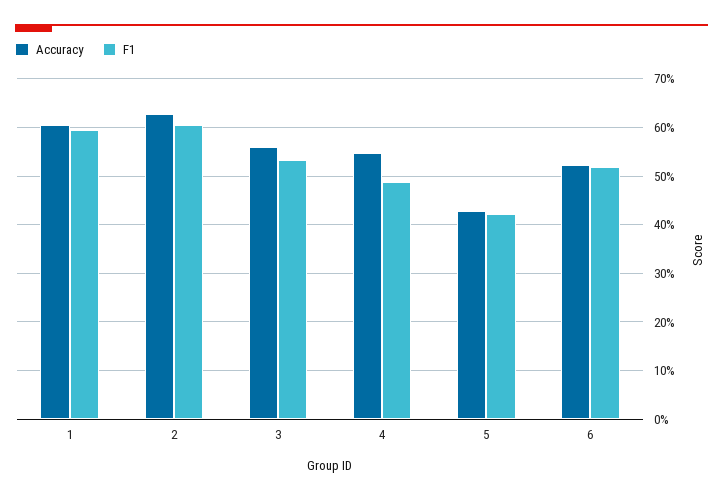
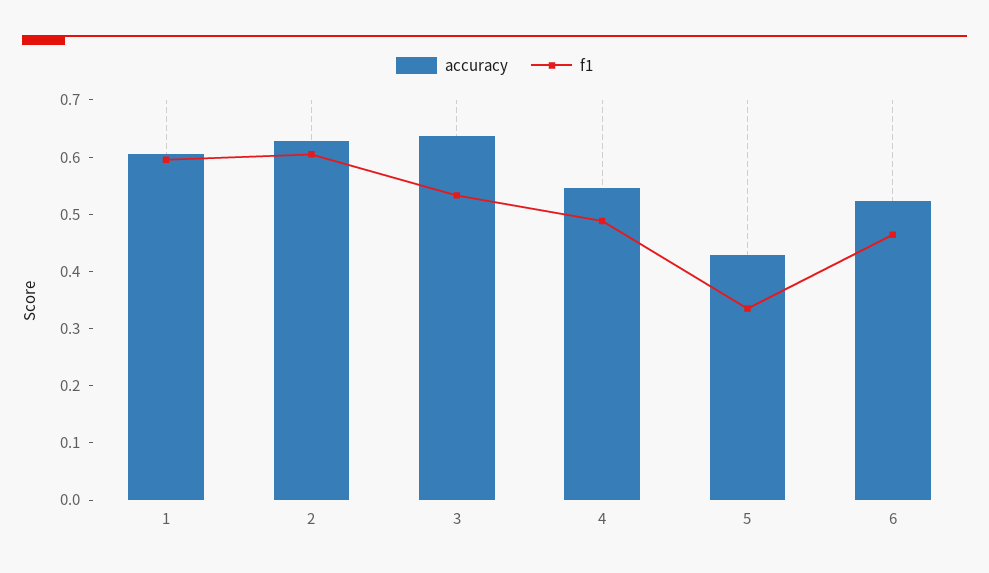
Accuracy, 3: 0.56 -> 0.64
F1, 5: 0.42 -> 0.34
F1, 6: 0.52 -> 0.46

